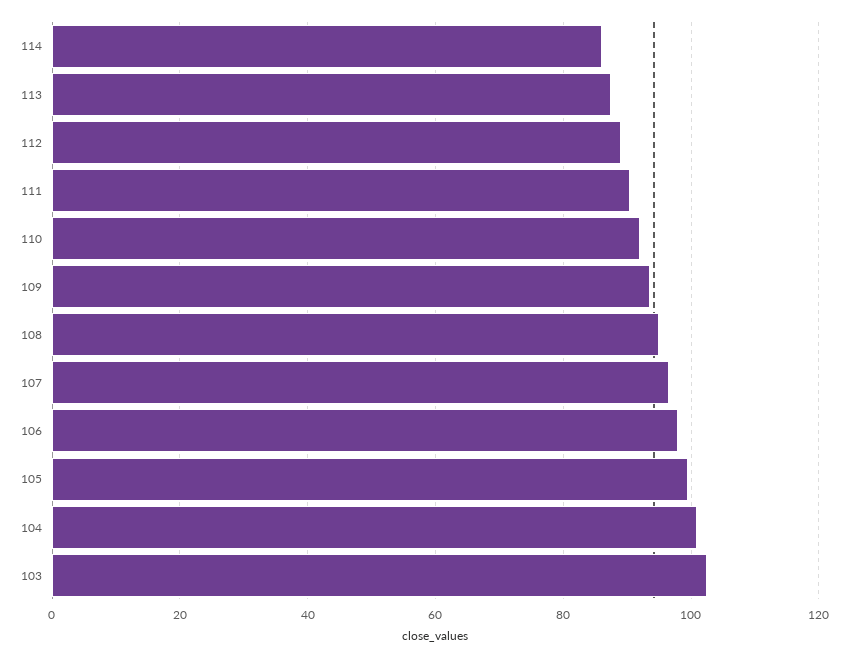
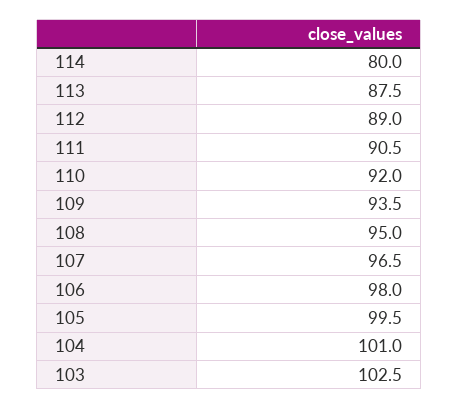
114: 86 -> 80

